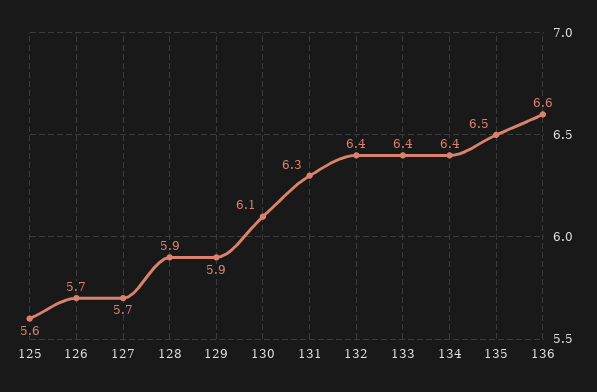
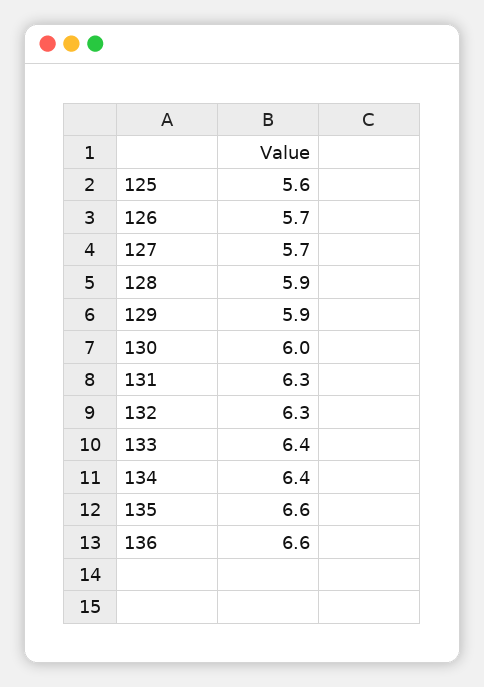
130: 6.1 -> 6
132: 6.4 -> 6.3
135: 6.5 -> 6.6

